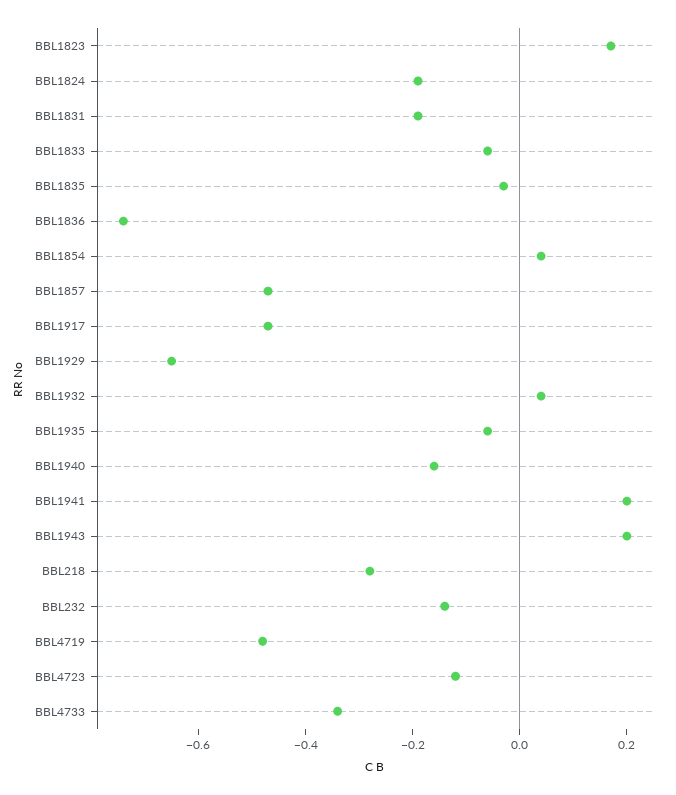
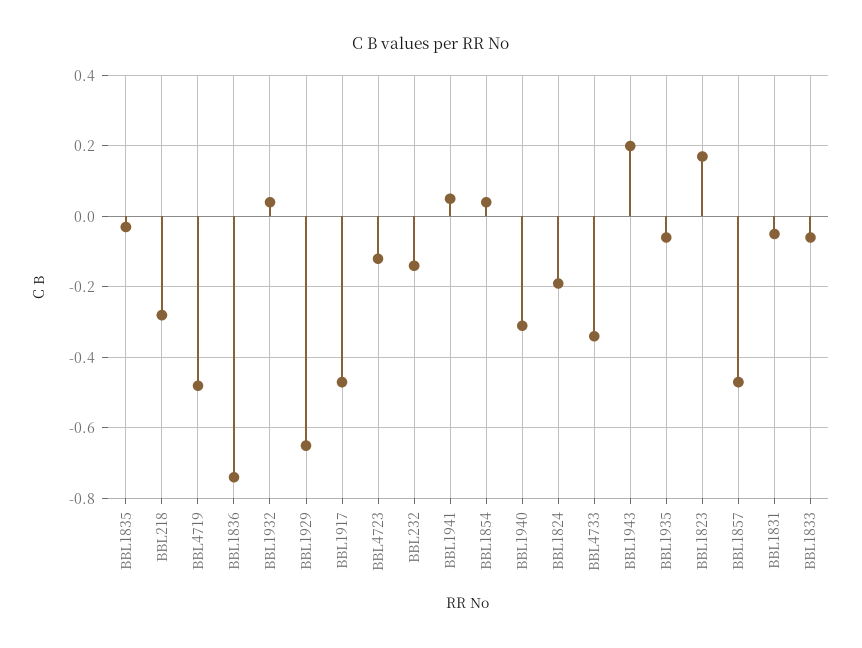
BBL1831: -0.2 -> -0.05
BBL1940: -0.15 -> -0.3
BBL1941: 0.2 -> 0.05

